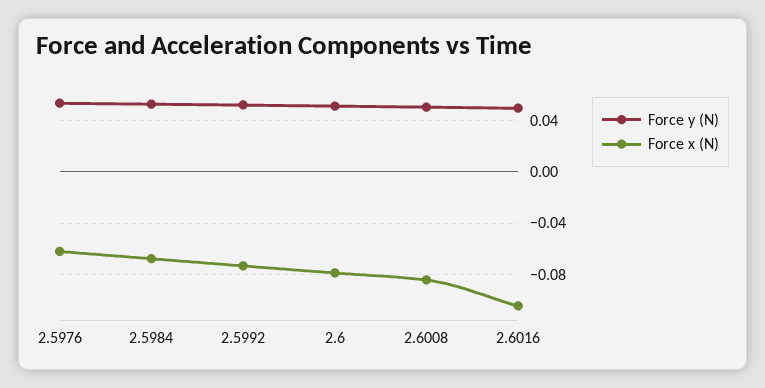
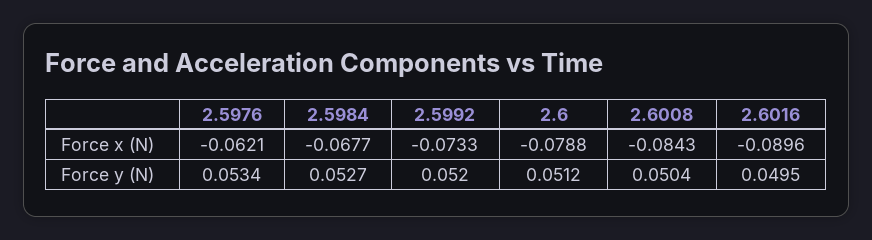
Force x (N), 2.6016: -0.105 -> -0.0896

